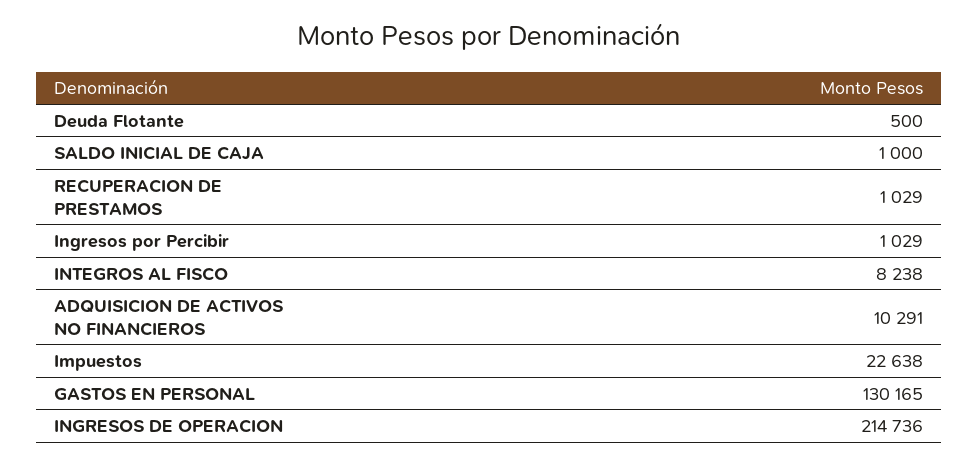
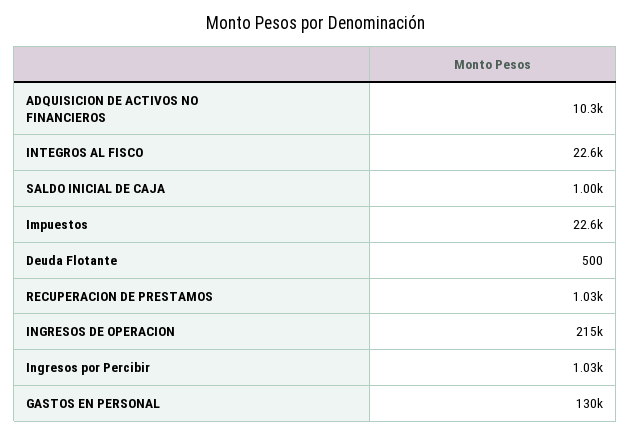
INTEGROS AL FISCO: 8238 -> 22600

